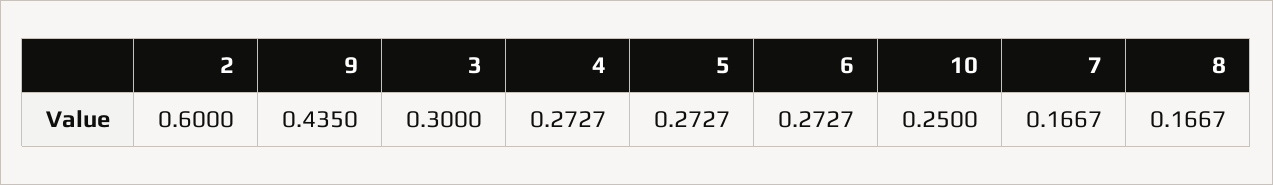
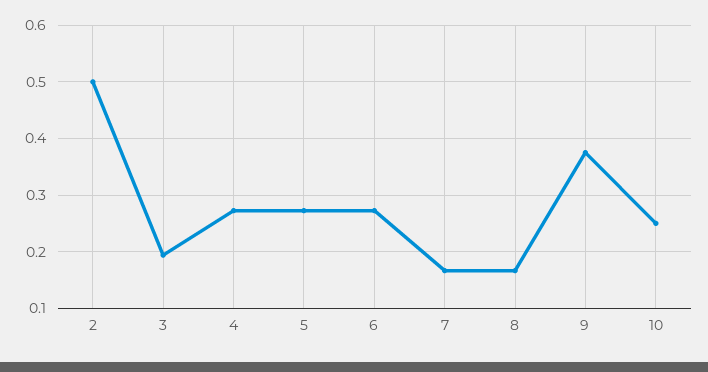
2: 0.6 -> 0.5
9: 0.435 -> 0.38
3: 0.3 -> 0.2

